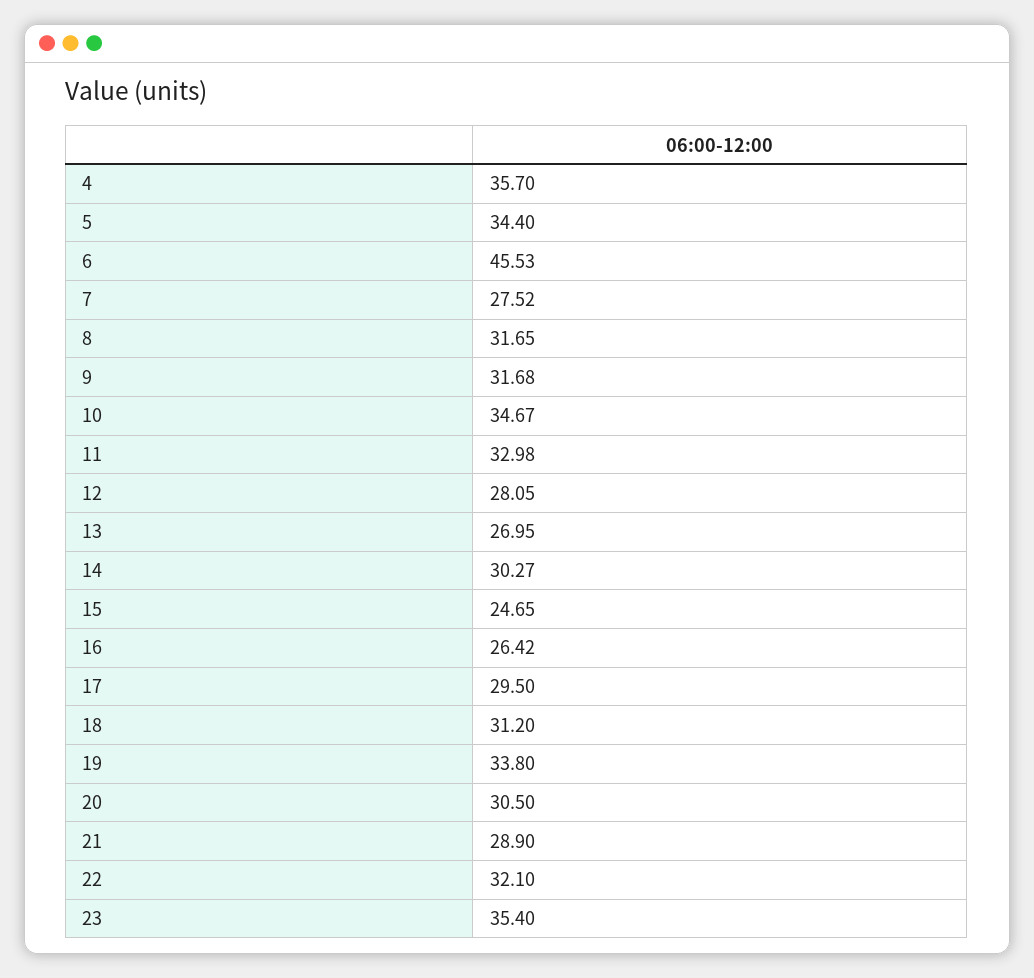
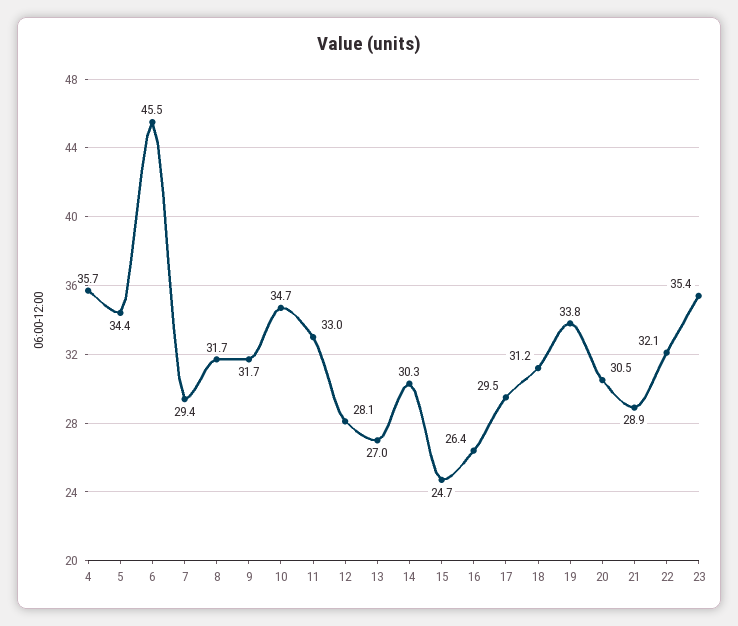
7: 27.52 -> 29.4

